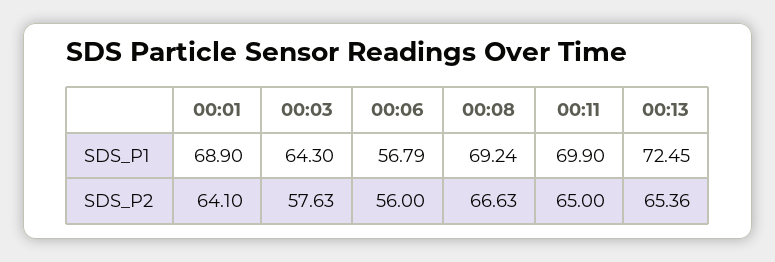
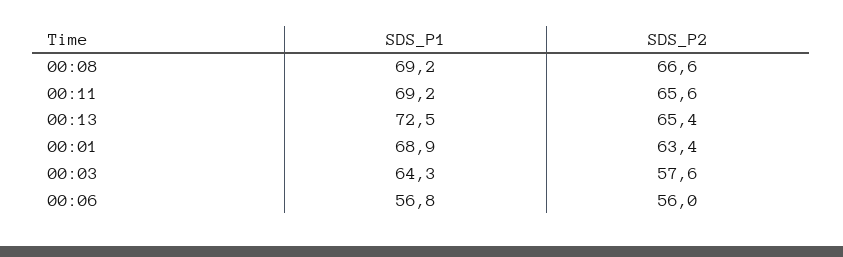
00:11, SDS_P1: 69.9 -> 69.2
00:01, SDS_P2: 64.1 -> 63.4
00:11, SDS_P2: 65 -> 65.6

